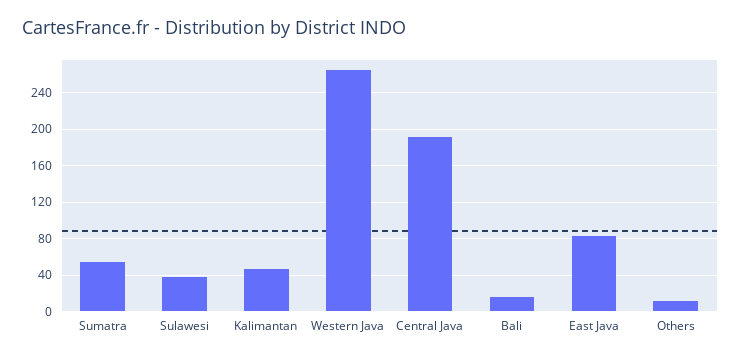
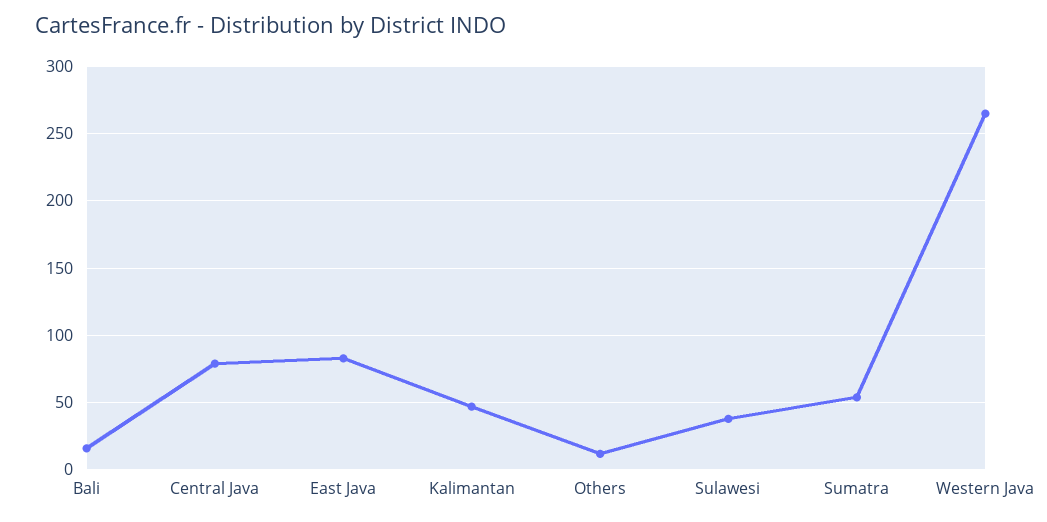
Central Java: 190 -> 80

